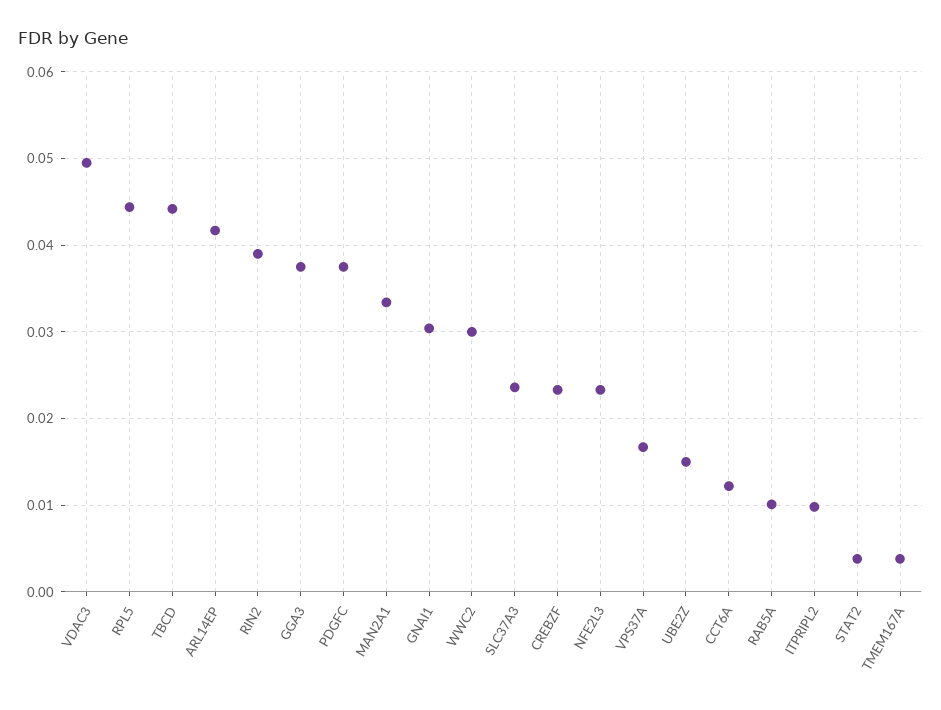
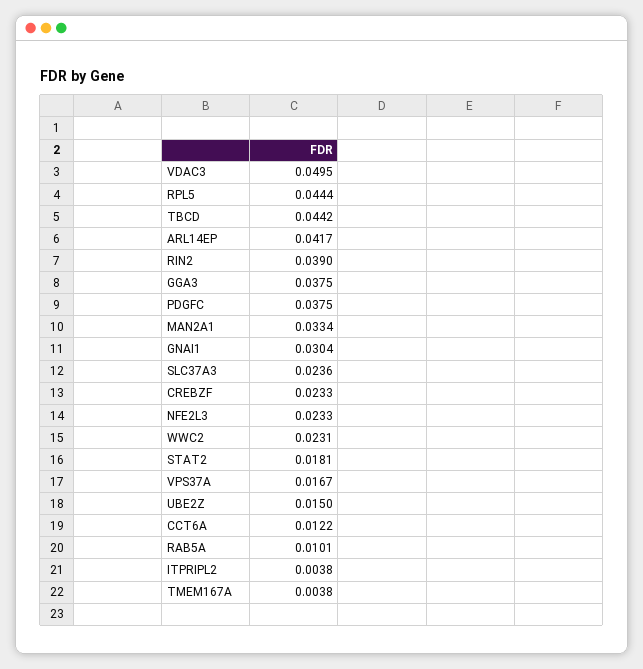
WWC2: 0.03 -> 0.0231
ITPRIPL2: 0.01 -> 0.0038
STAT2: 0.004 -> 0.0181

